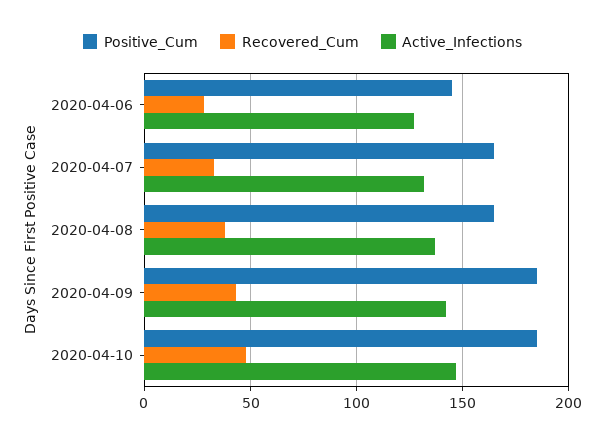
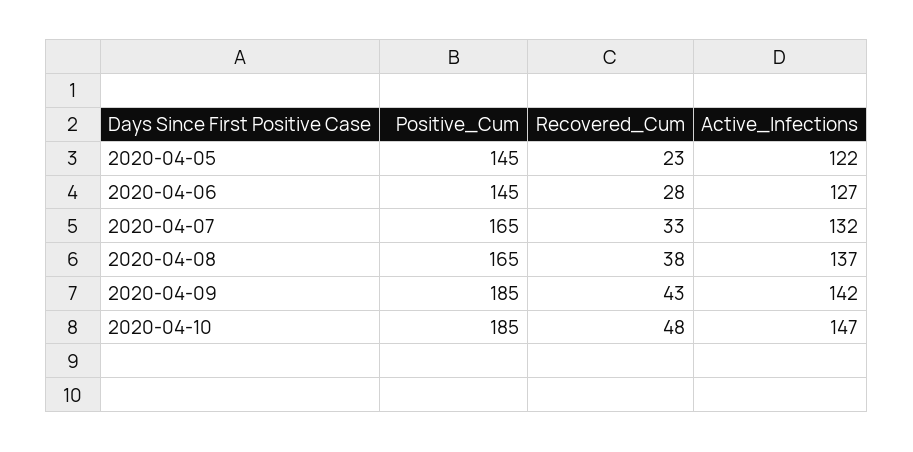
Positive_Cum, 2020-04-05: none -> 145
Recovered_Cum, 2020-04-05: none -> 23
Active_Infections, 2020-04-05: none -> 122

